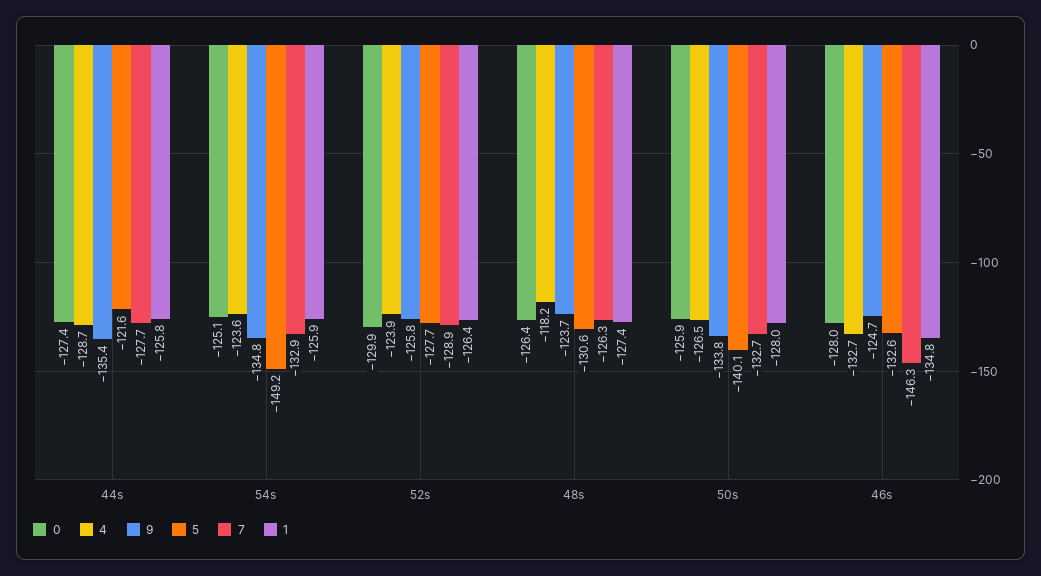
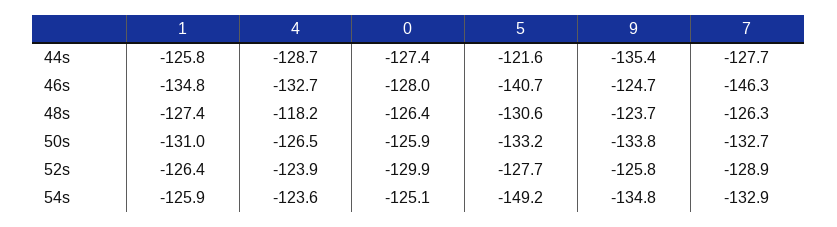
5, 50s: -140.1 -> -133.2
1, 50s: -128 -> -131
5, 46s: -132.6 -> -140.7

